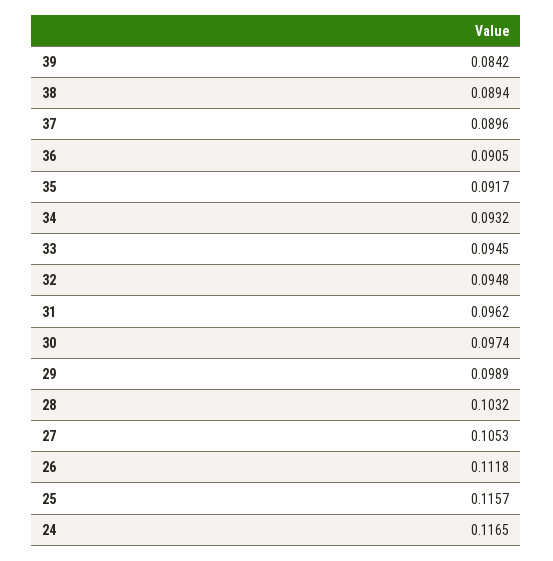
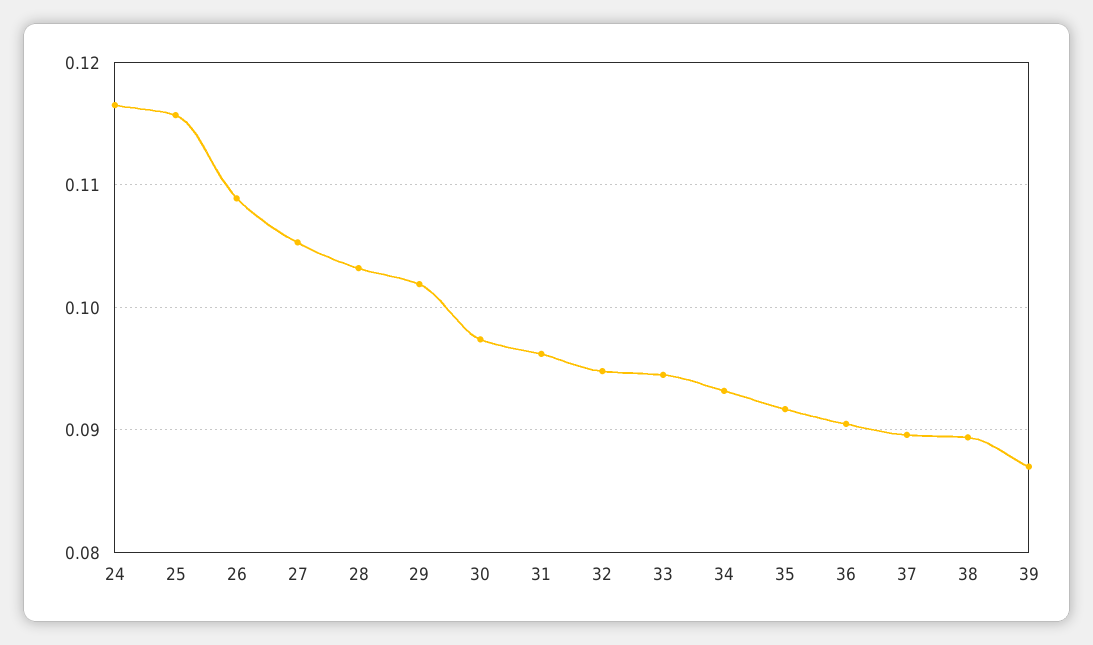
39: 0.0842 -> 0.087
29: 0.0989 -> 0.102
26: 0.1118 -> 0.109

